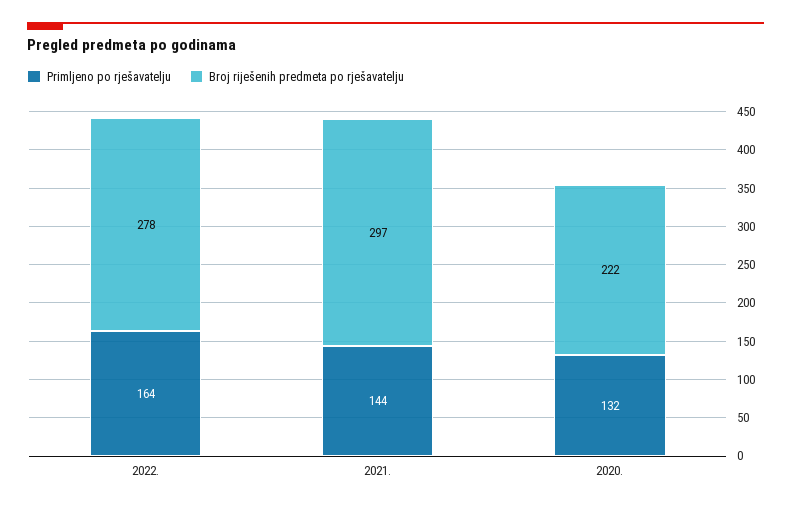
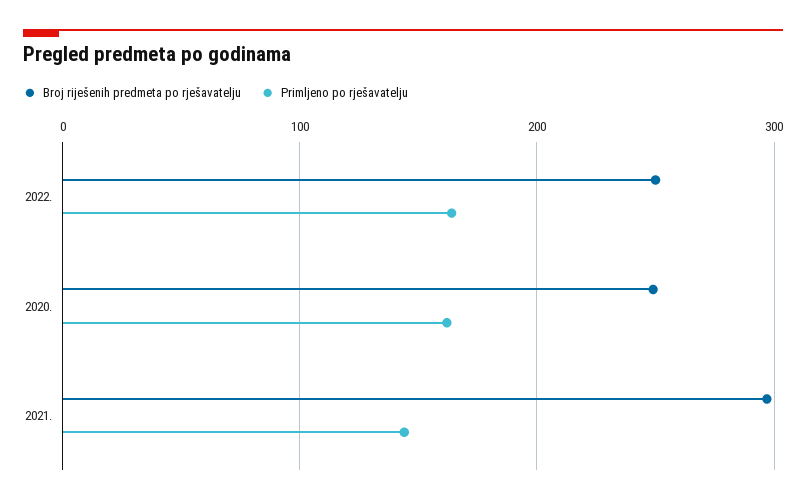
Broj riješenih predmeta po rješavatelju, 2022.: 278 -> 250
Primljeno po rješavatelju, 2020.: 132 -> 160
Broj riješenih predmeta po rješavatelju, 2020.: 222 -> 250

